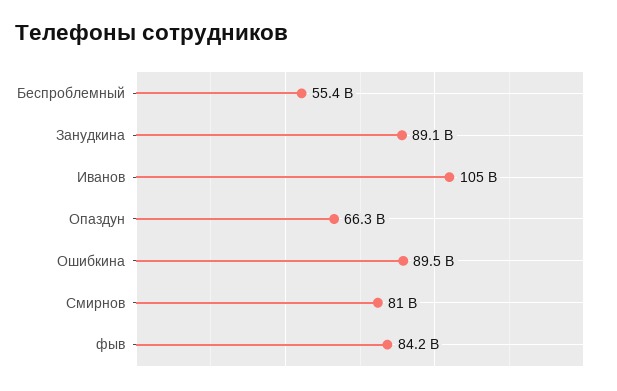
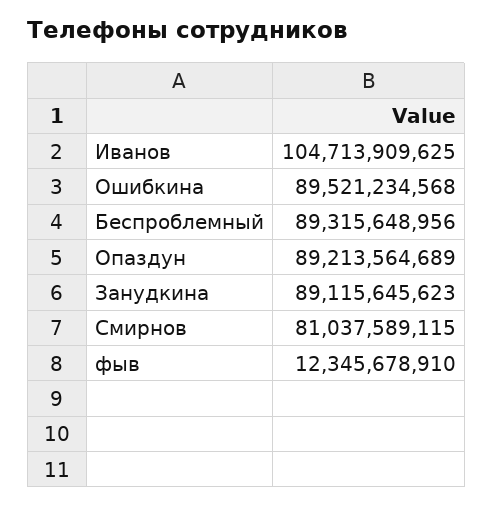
Беспроблемный: 55400000000 -> 89315648956
Опаздун: 66300000000 -> 89213564689
фыв: 84200000000 -> 12345678910

